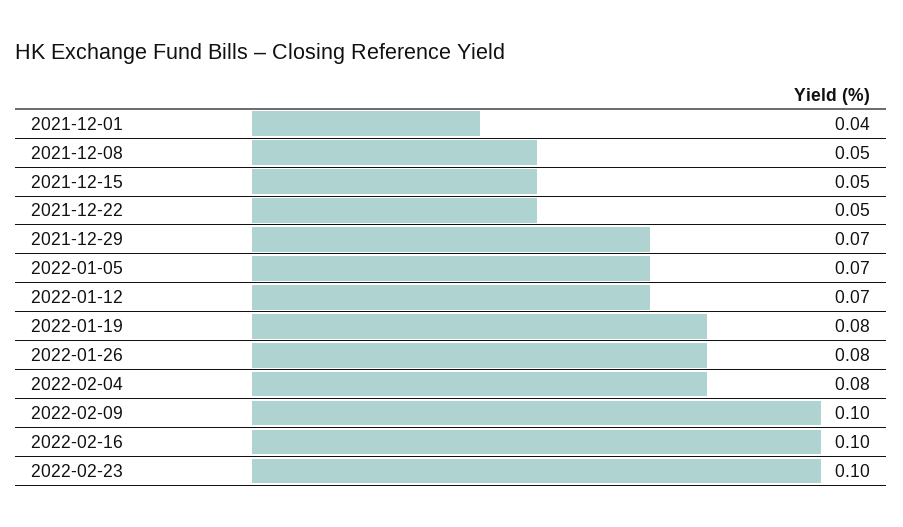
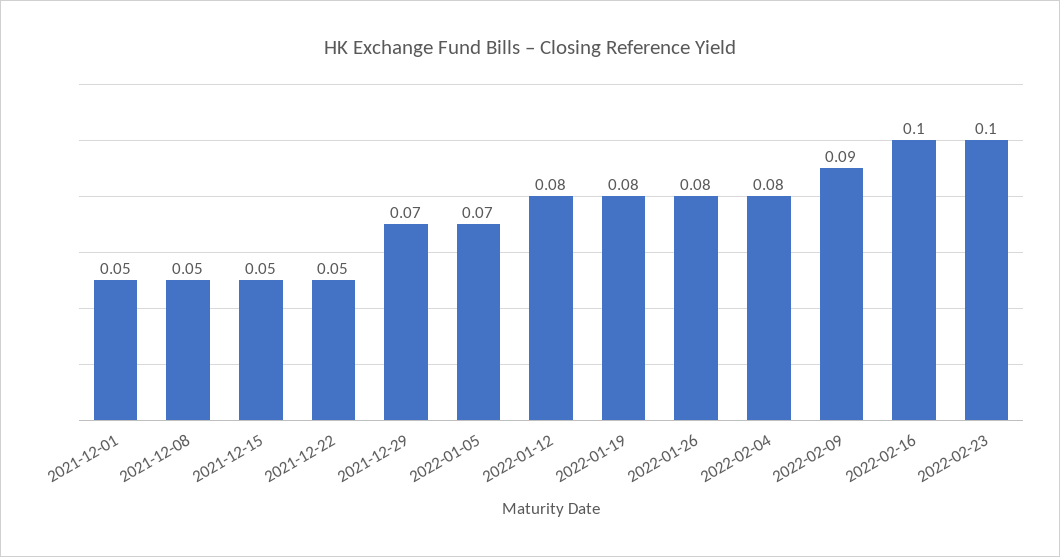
2021-12-01: 0.04 -> 0.05
2022-01-12: 0.07 -> 0.08
2022-02-09: 0.1 -> 0.09

